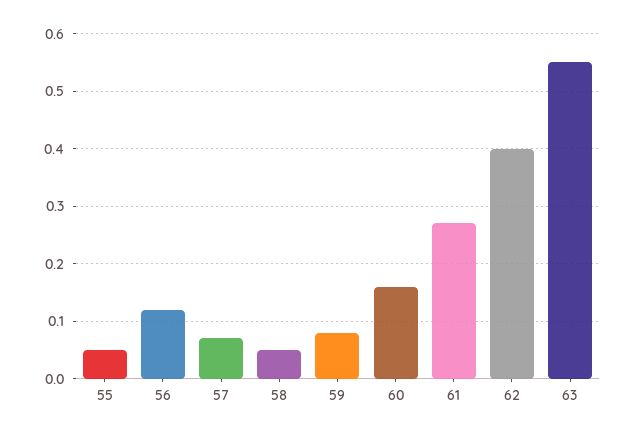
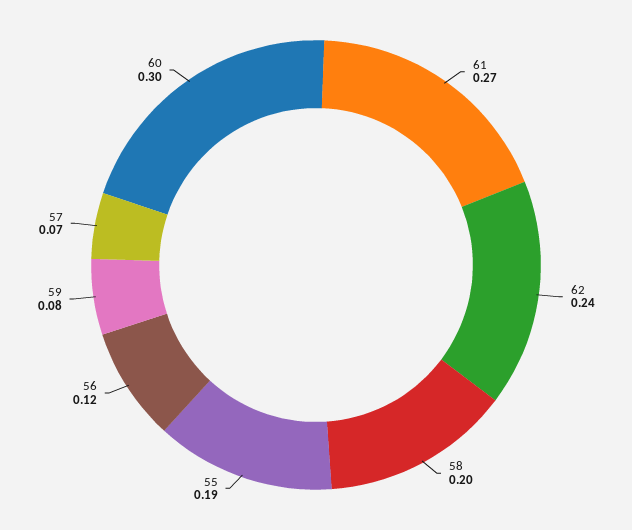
55: 0.05 -> 0.19
58: 0.05 -> 0.2
60: 0.15 -> 0.3
62: 0.4 -> 0.24
63: 0.55 -> none

